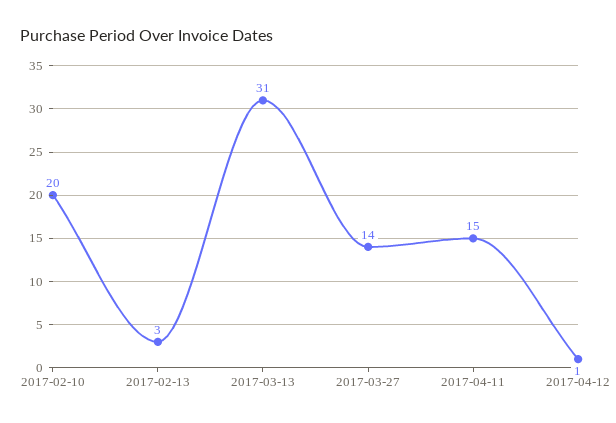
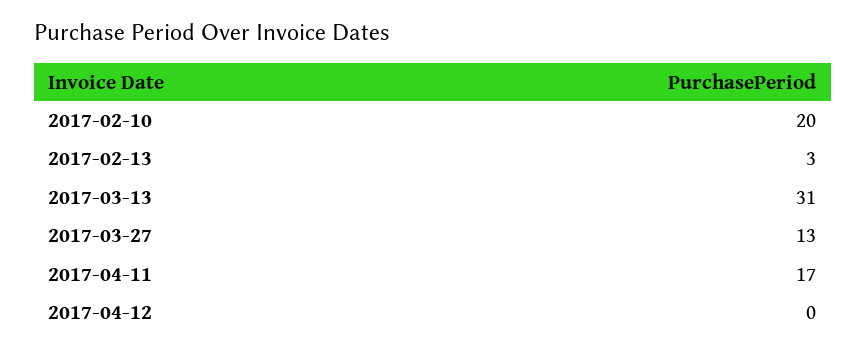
2017-03-27: 14 -> 13
2017-04-11: 15 -> 17
2017-04-12: 1 -> 0

